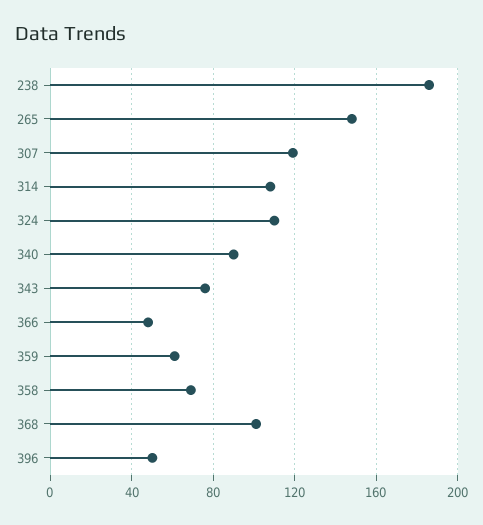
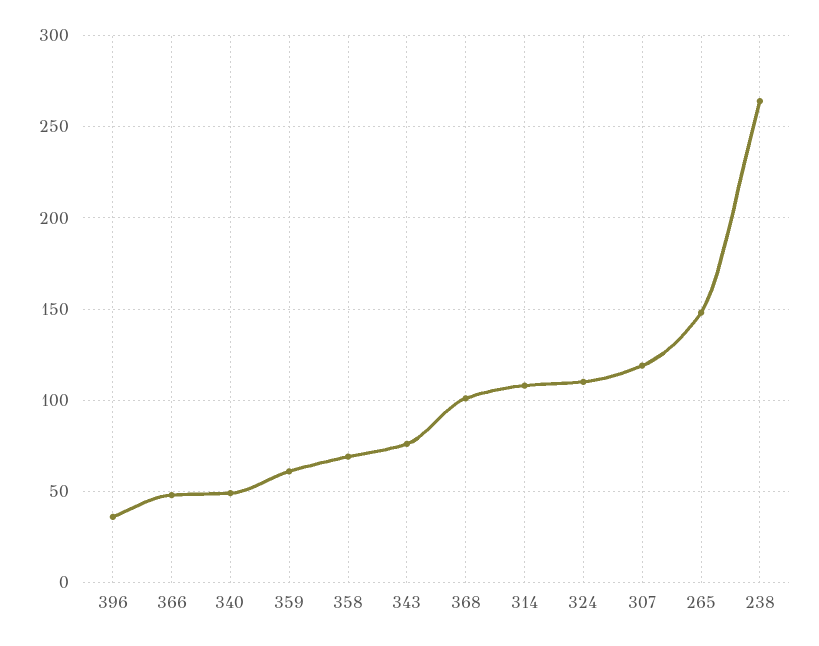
238: 185 -> 265
340: 90 -> 50
396: 50 -> 35

